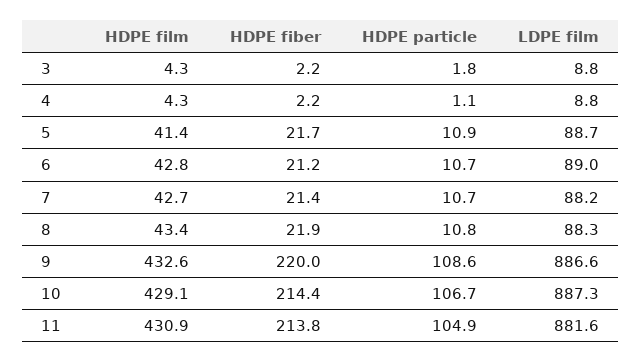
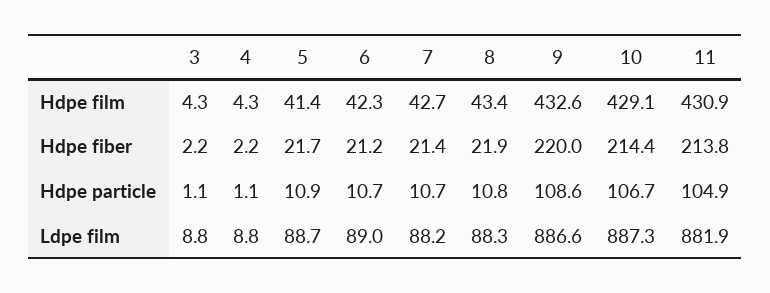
HDPE particle, 3: 1.8 -> 1.1
HDPE film, 6: 42.8 -> 42.3
LDPE film, 11: 881.6 -> 881.9

